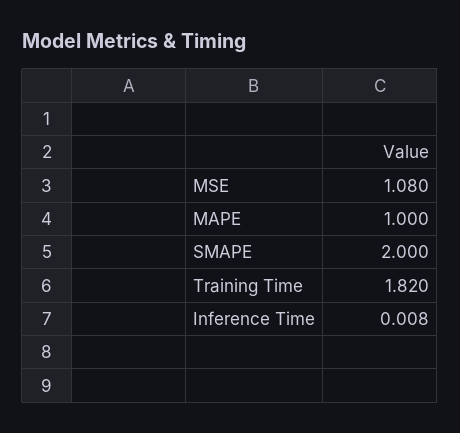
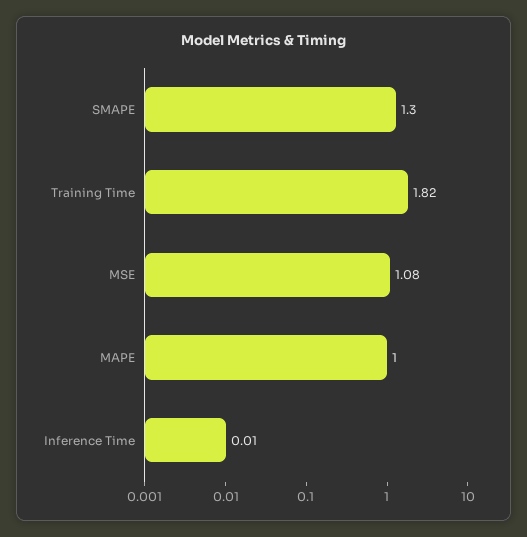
SMAPE: 2 -> 1.3

